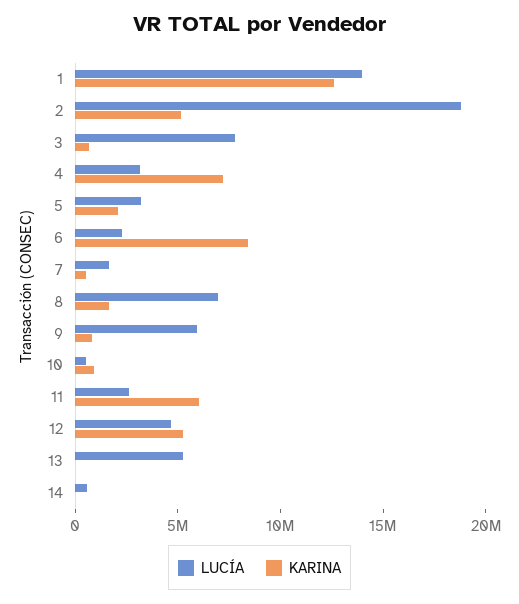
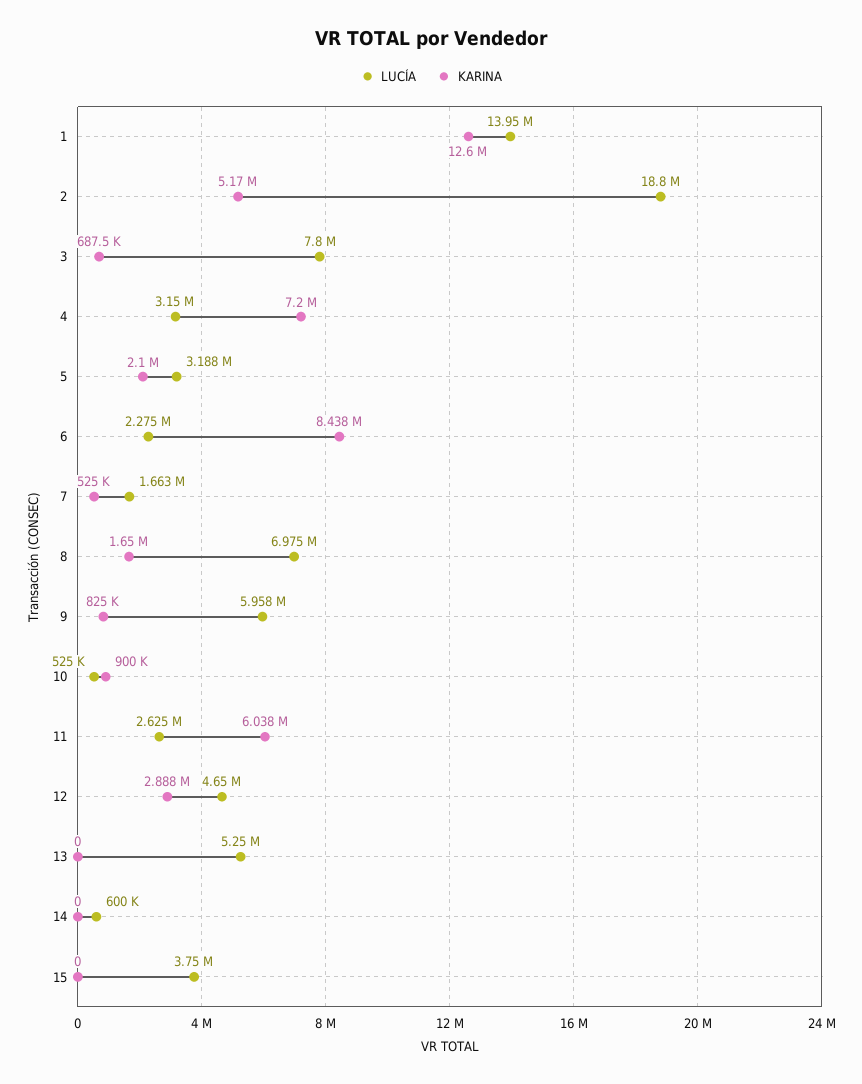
KARINA, 12: 5000000 -> 2888000
LUCÍA, 15: none -> 3750000
KARINA, 15: none -> 0

